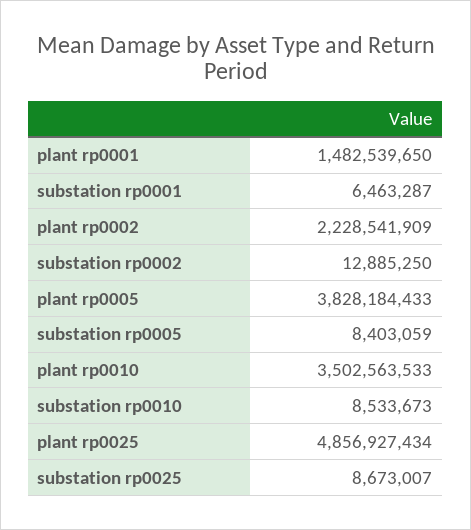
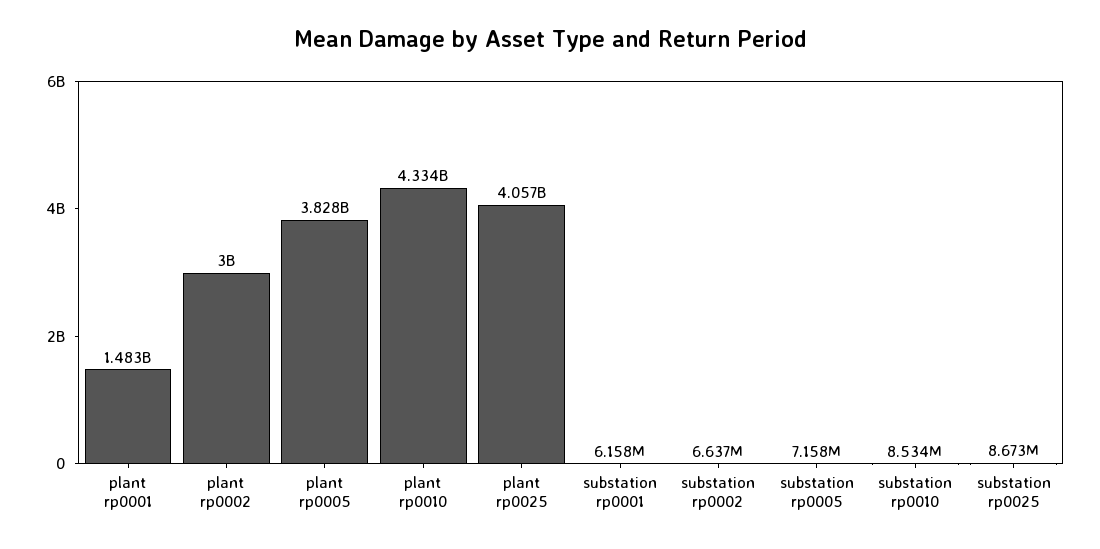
substation rp0001: 6463287 -> 6158000
plant rp0002: 2228541909 -> 3000000000
substation rp0002: 12885250 -> 6637000
substation rp0005: 8403059 -> 7158000
plant rp0010: 3502563533 -> 4334000000
plant rp0025: 4856927434 -> 4057000000

